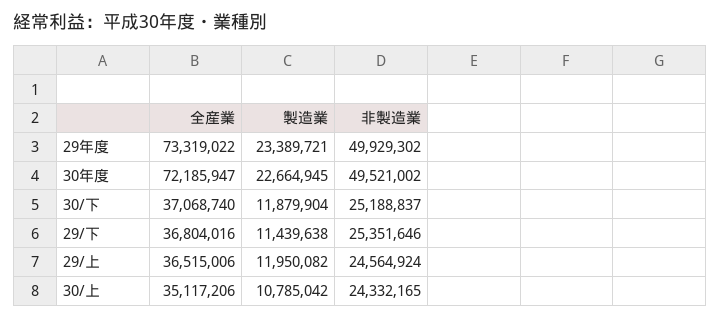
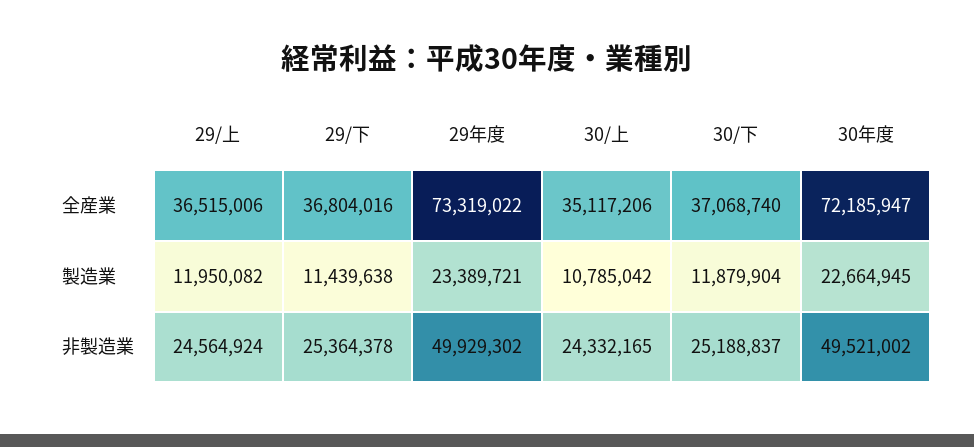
非製造業, 29/下: 25351646 -> 25364378

